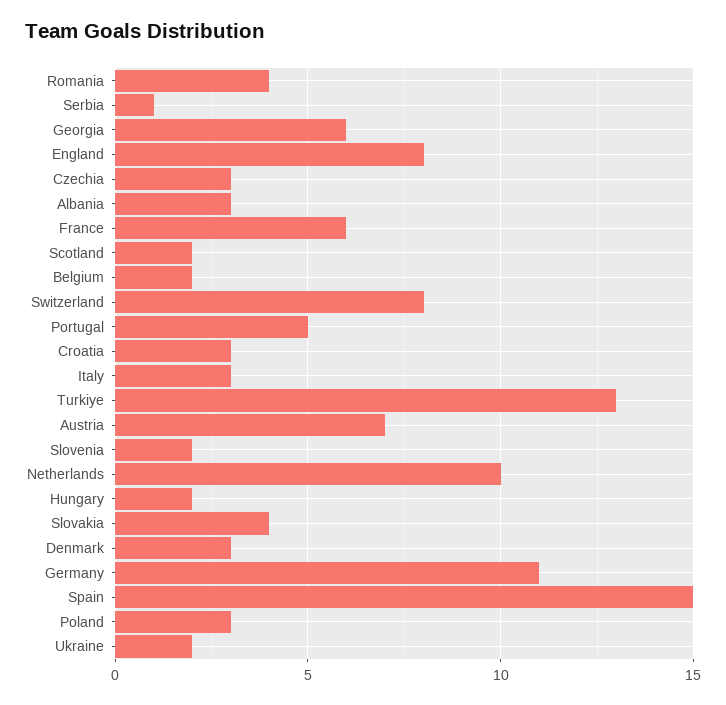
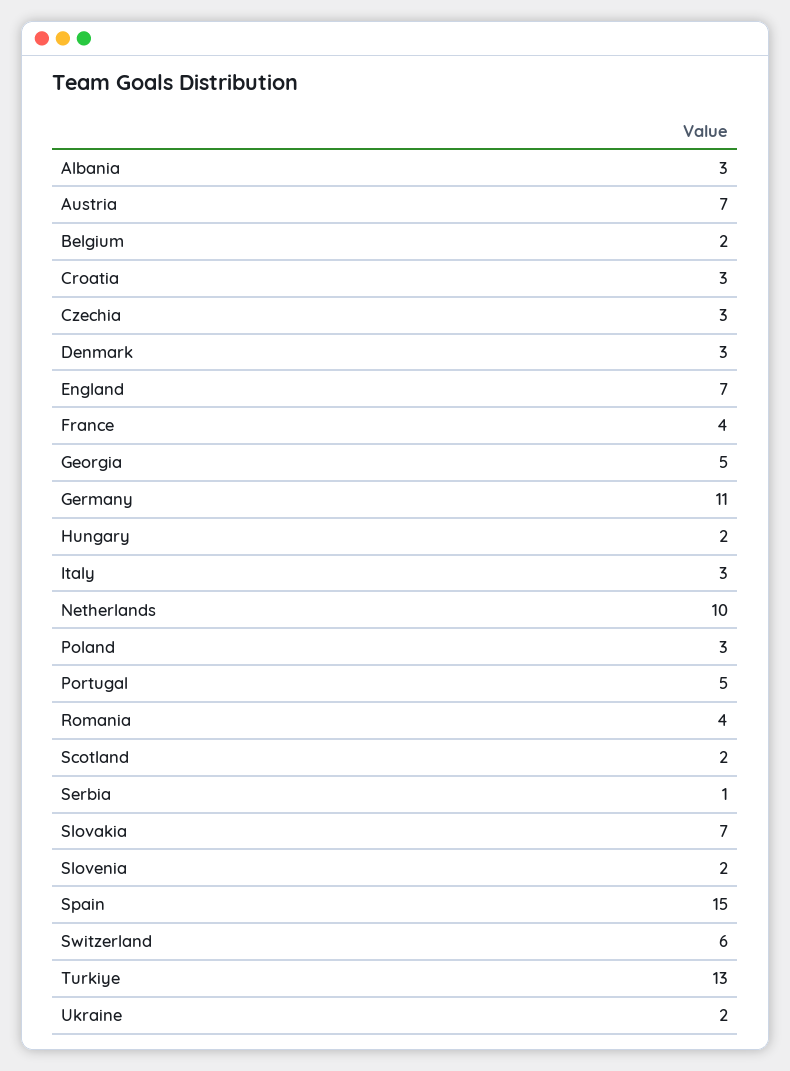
Georgia: 6 -> 5
England: 8 -> 7
France: 6 -> 4
Switzerland: 8 -> 6
Slovakia: 4 -> 7

